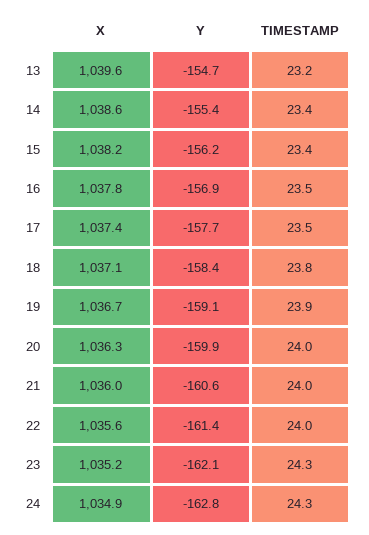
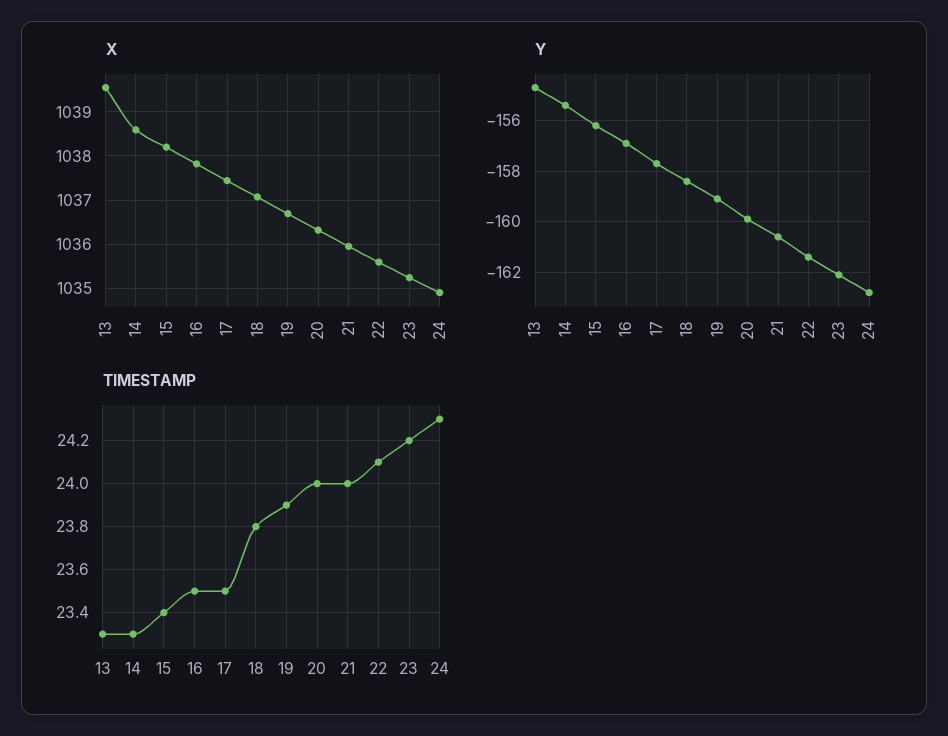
TIMESTAMP, 13: 23.2 -> 23.3
TIMESTAMP, 14: 23.4 -> 23.3
TIMESTAMP, 22: 24 -> 24.1
TIMESTAMP, 23: 24.3 -> 24.2

